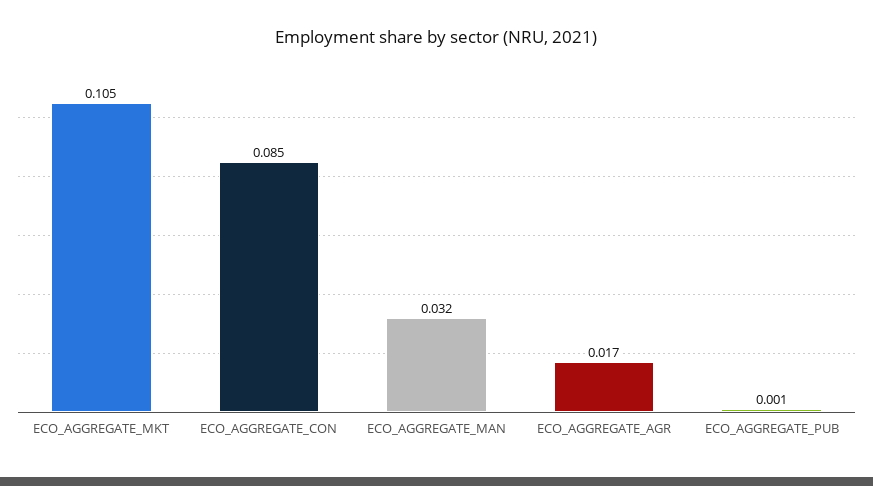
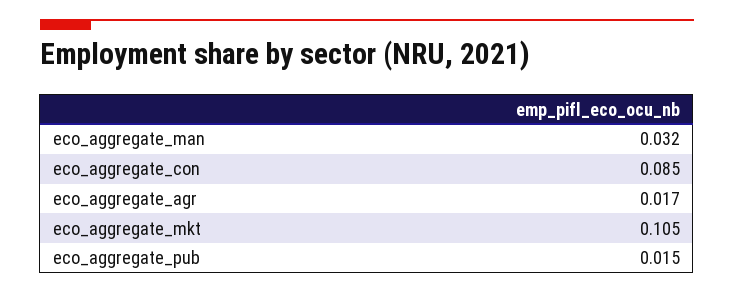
ECO_AGGREGATE_PUB: 0.001 -> 0.015

